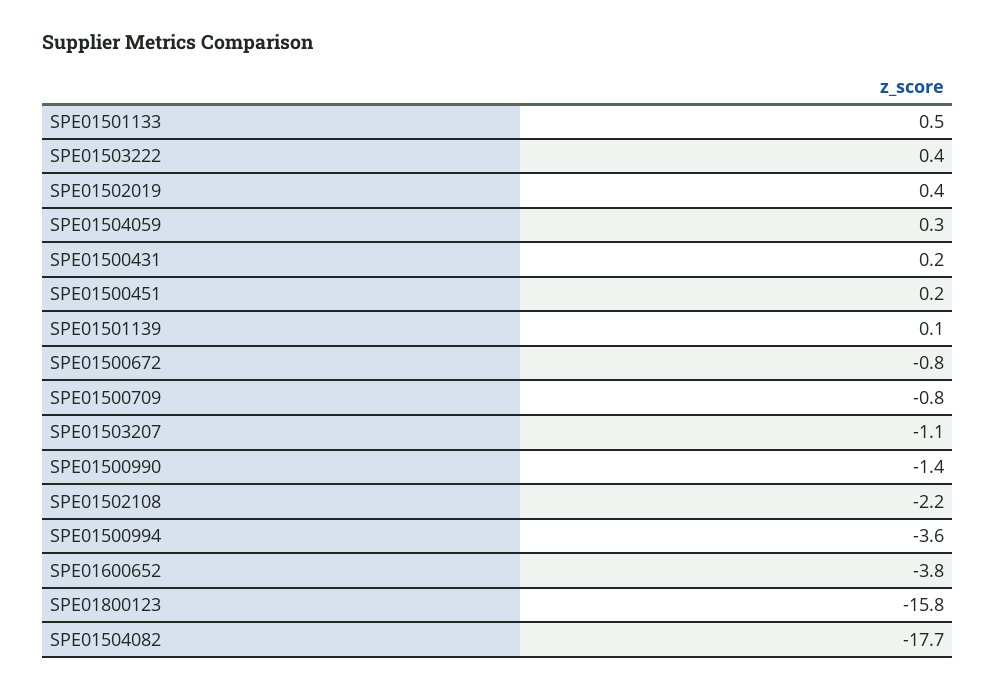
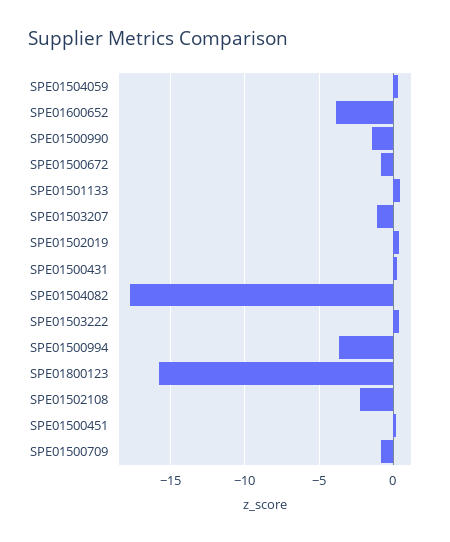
SPE01501139: 0.1 -> none

